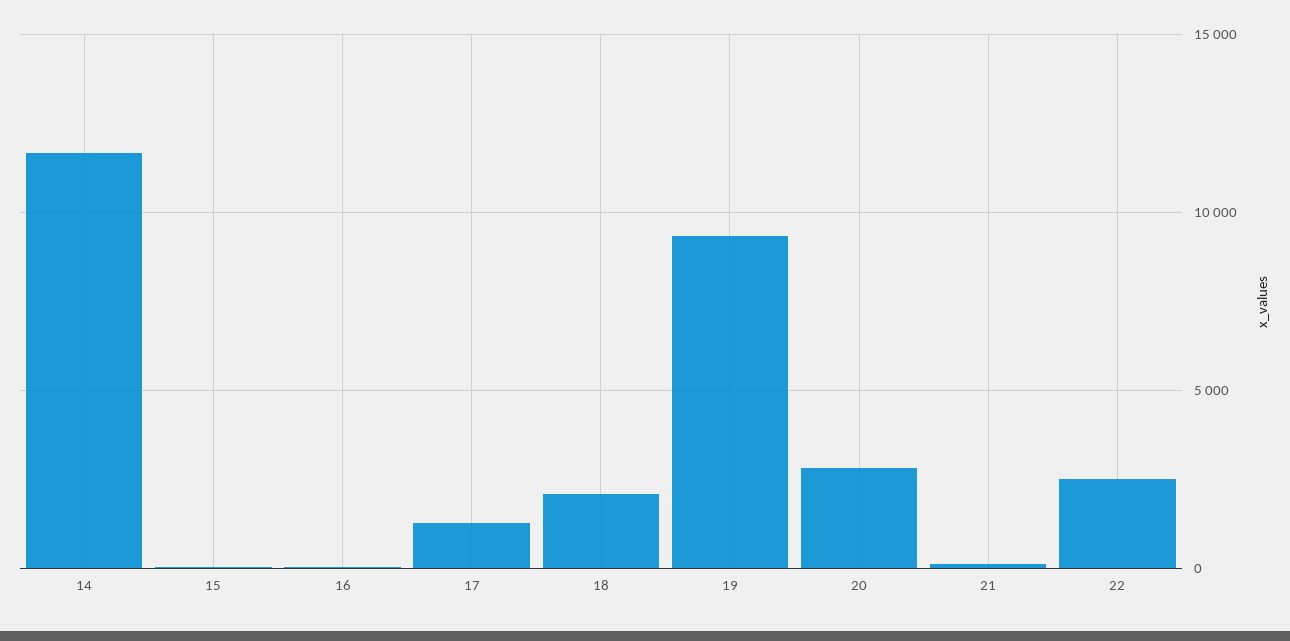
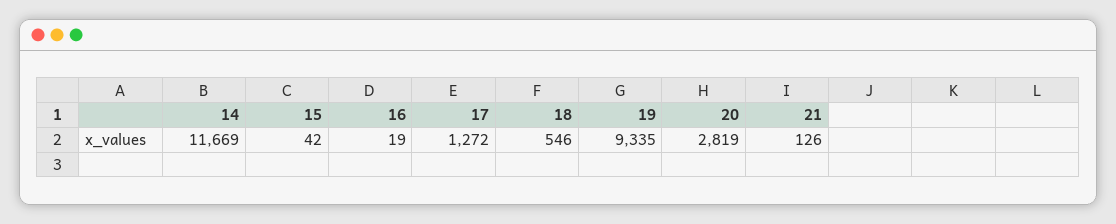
18: 2000 -> 546
22: 2500 -> none

